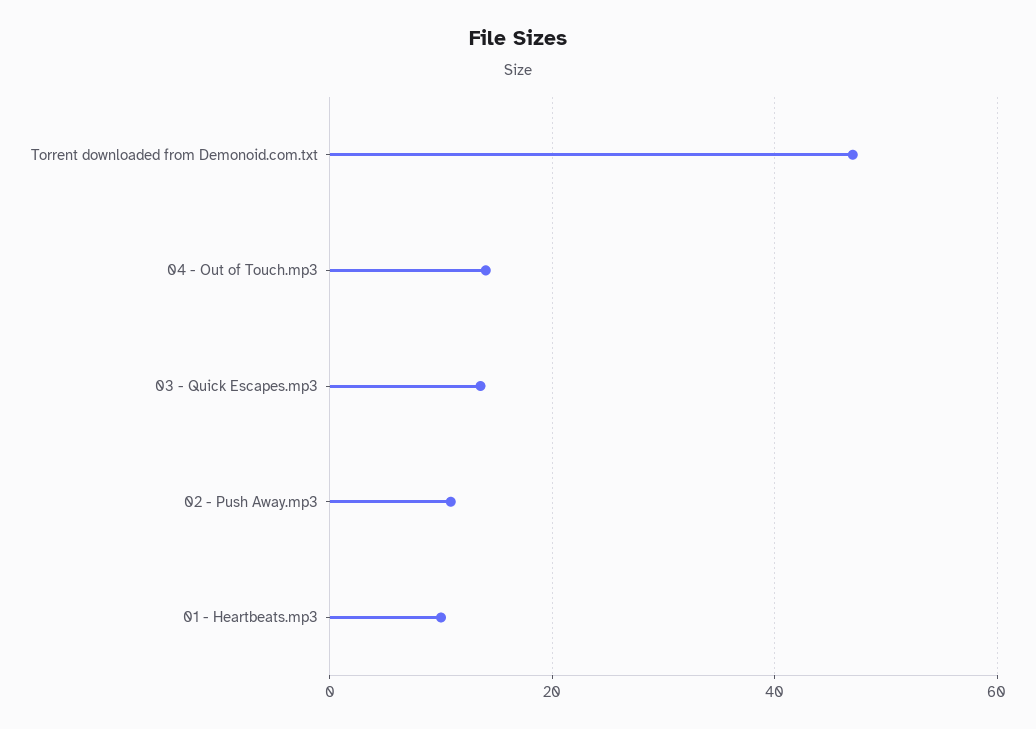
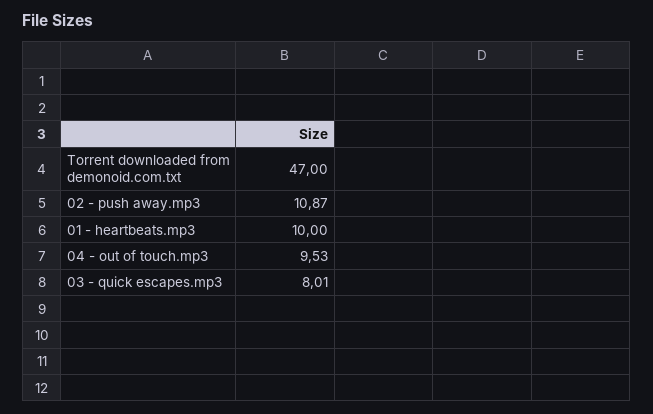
04 - Out of Touch.mp3: 14 -> 9.53
03 - Quick Escapes.mp3: 14 -> 8.01

